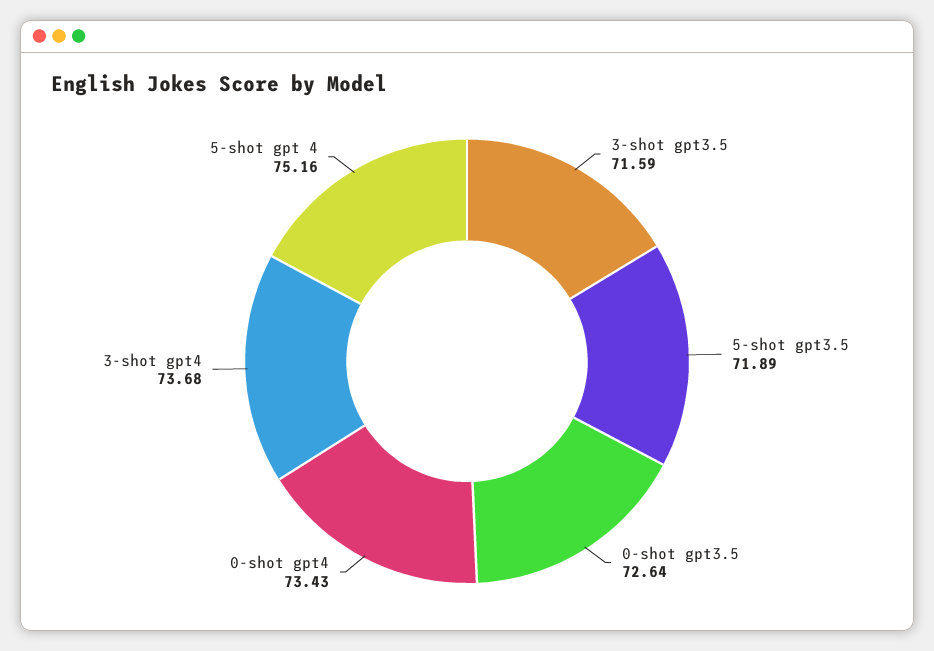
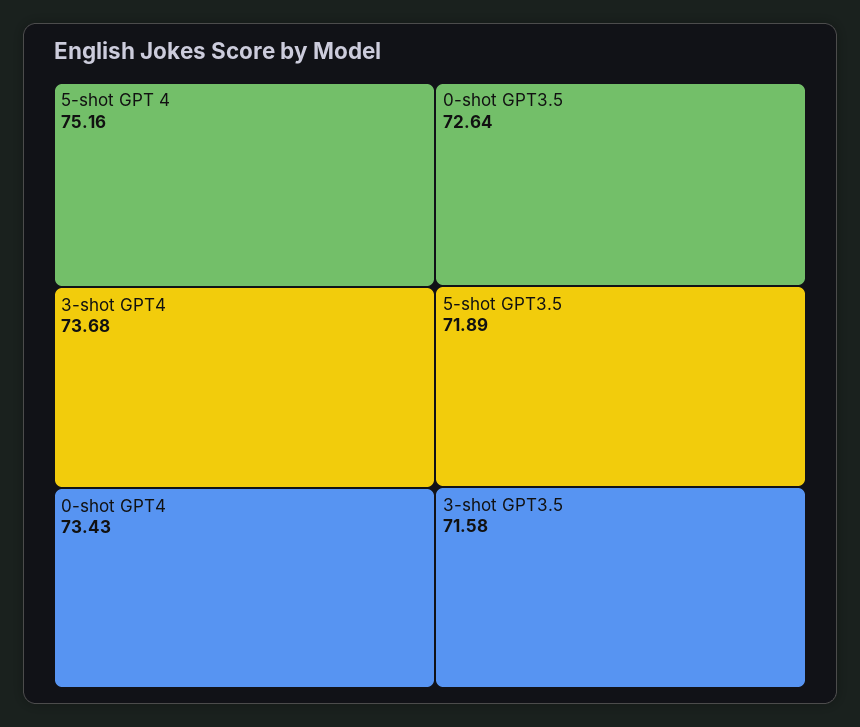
3-shot gpt3.5: 71.59 -> 71.58

